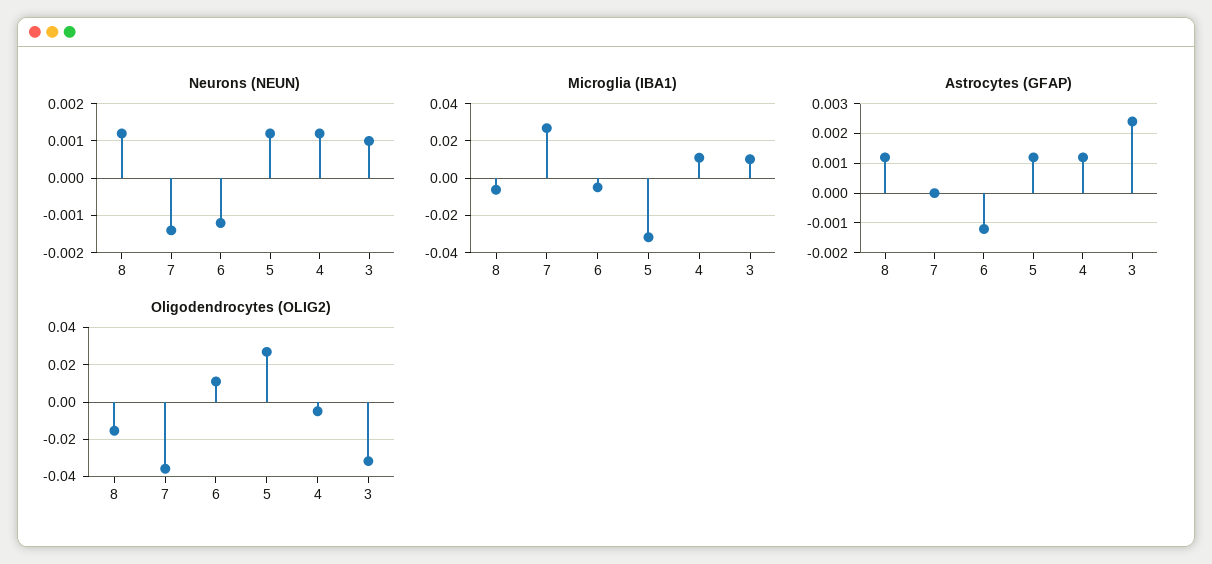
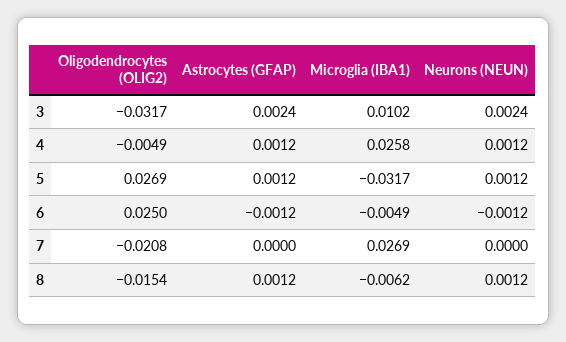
Neurons (NEUN), 7: -0.0015 -> 0
Neurons (NEUN), 3: 0.001 -> 0.0024
Microglia (IBA1), 4: 0.01 -> 0.0258
Oligodendrocytes (OLIG2), 7: -0.035 -> -0.0208
Oligodendrocytes (OLIG2), 6: 0.01 -> 0.025

